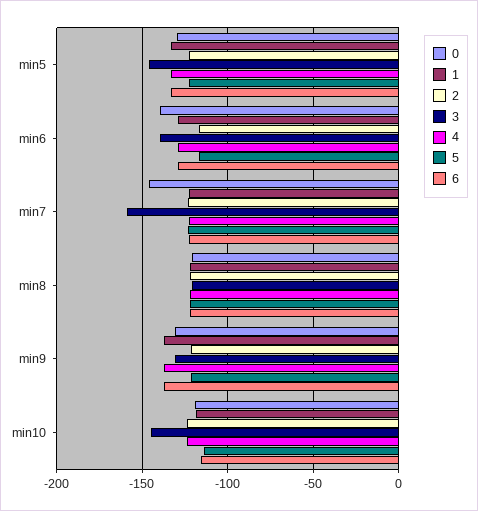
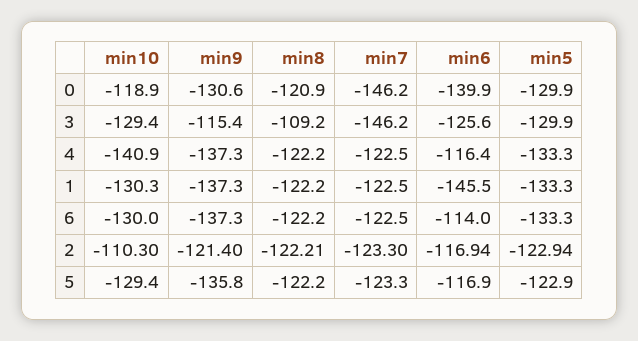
3, min5: -145 -> -129.9
1, min6: -130 -> -145.5
3, min6: -140 -> -125.6
4, min6: -130 -> -116.4
6, min6: -130 -> -114
3, min7: -160 -> -146.2
3, min8: -120 -> -109.2
3, min9: -130 -> -115.4
5, min9: -120 -> -135.8
1, min10: -120 -> -130.3
2, min10: -125 -> -110.3
3, min10: -145 -> -129.4
4, min10: -125 -> -140.9
5, min10: -115 -> -129.4
6, min10: -115 -> -130

